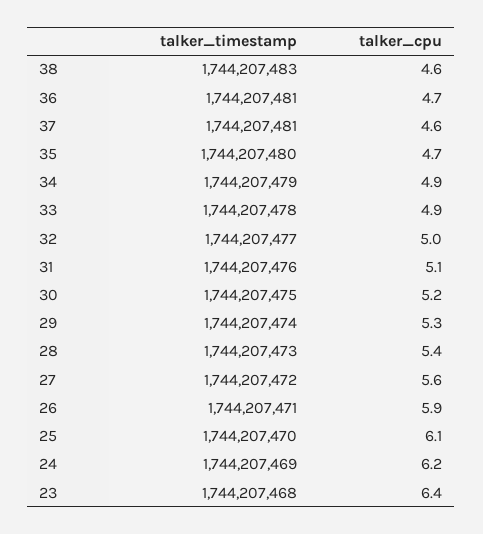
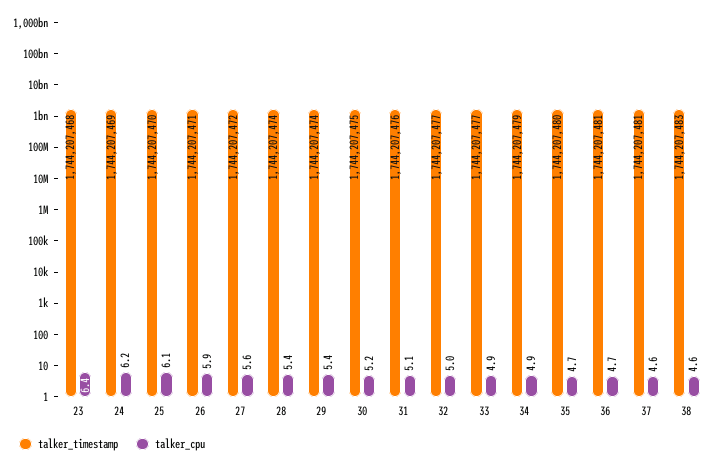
talker_timestamp, 33: 1744207478 -> 1744207477
talker_cpu, 29: 5.3 -> 5.4
talker_timestamp, 28: 1744207473 -> 1744207474

